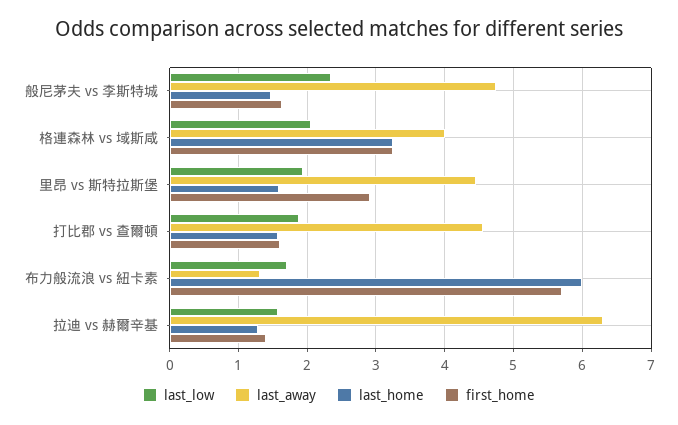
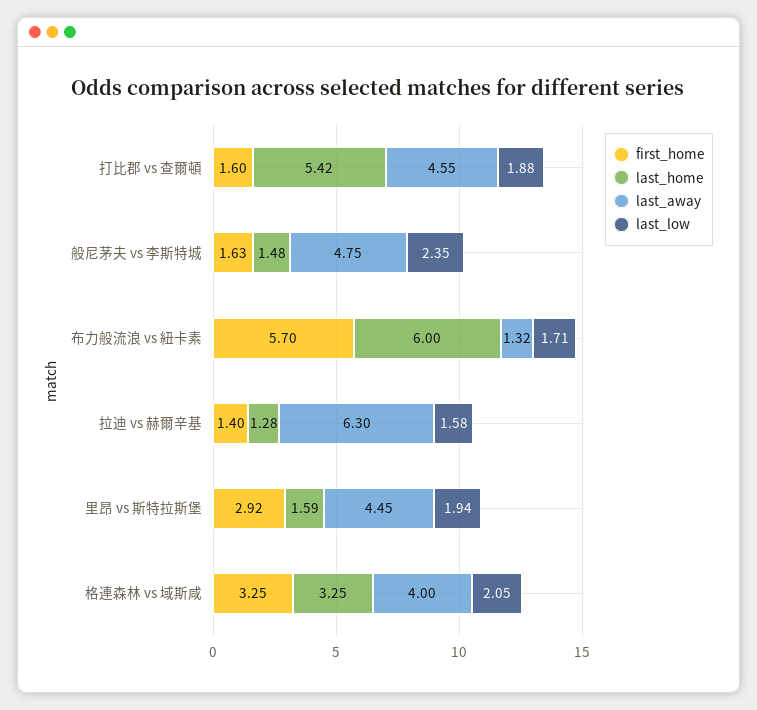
last_home, 打比郡 vs 查爾頓: 1.6 -> 5.42

